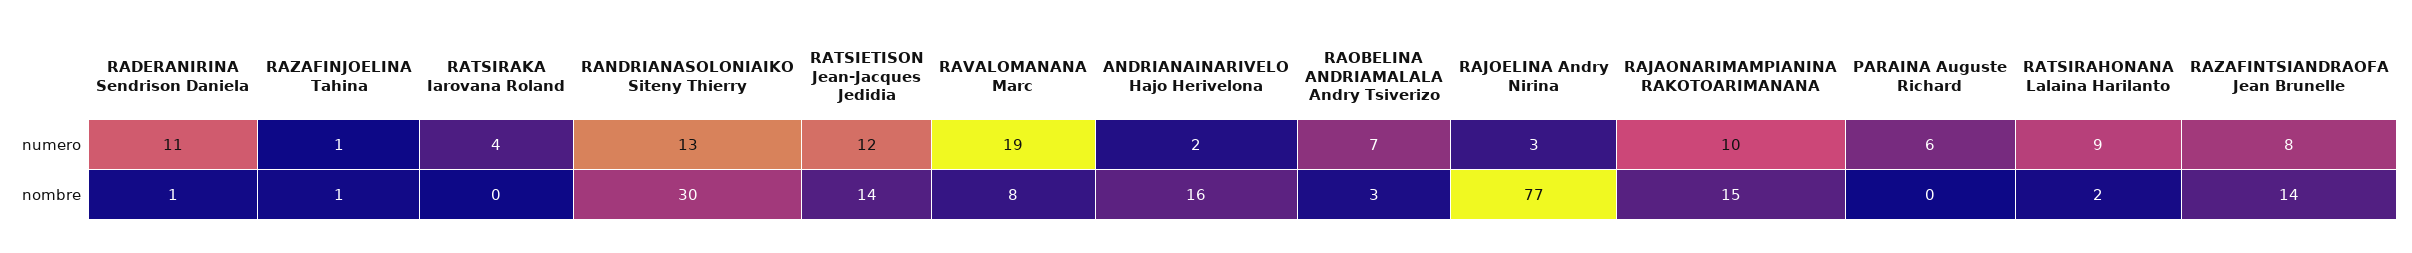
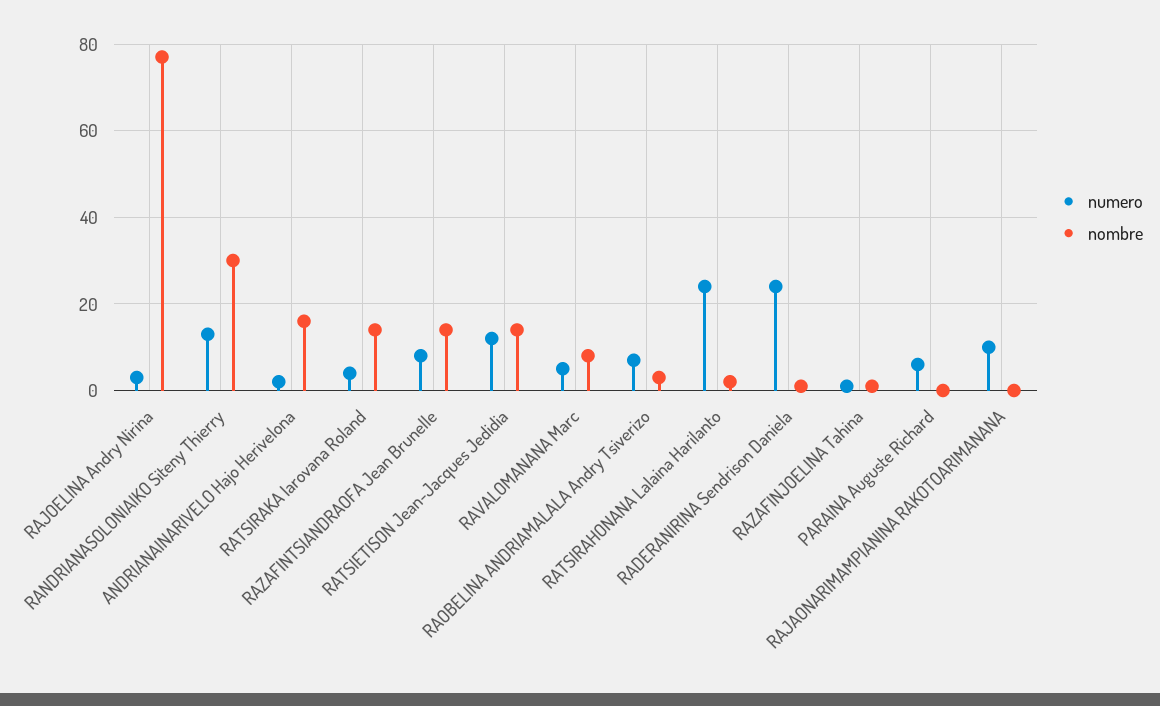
numero, RADERANIRINA Sendrison Daniela: 11 -> 25
numero, RAVALOMANANA Marc: 19 -> 5
numero, RATSIRAHONANA Lalaina Harilanto: 9 -> 25
nombre, RATSIRAKA Iarovana Roland: 0 -> 15
nombre, RAJAONARIMAMPIANINA RAKOTOARIMANANA: 15 -> 0

